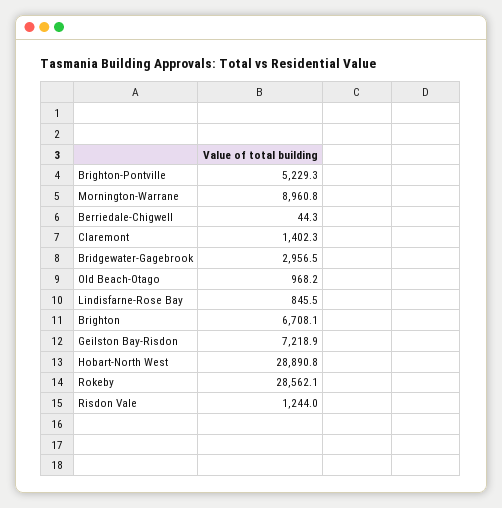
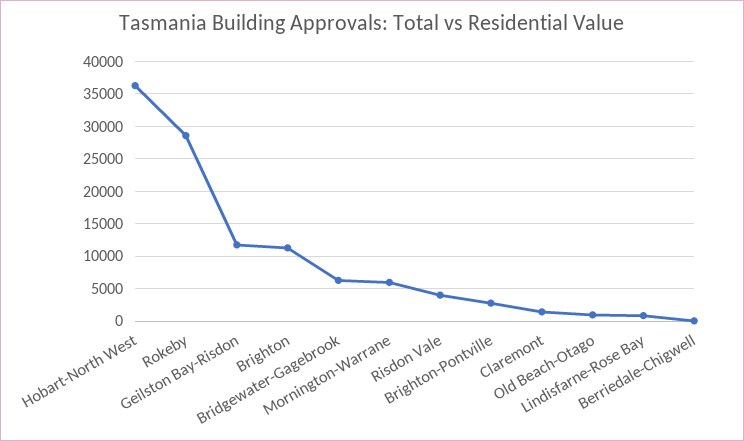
Brighton-Pontville: 5229.3 -> 3000
Mornington-Warrane: 8960.8 -> 6000
Bridgewater-Gagebrook: 2956.5 -> 6000
Brighton: 6708.1 -> 11000
Geilston Bay-Risdon: 7218.9 -> 12000
Hobart-North West: 28890.8 -> 36000
Risdon Vale: 1244 -> 4000

